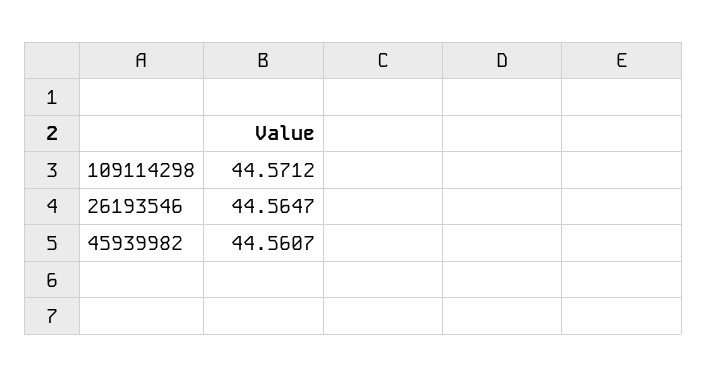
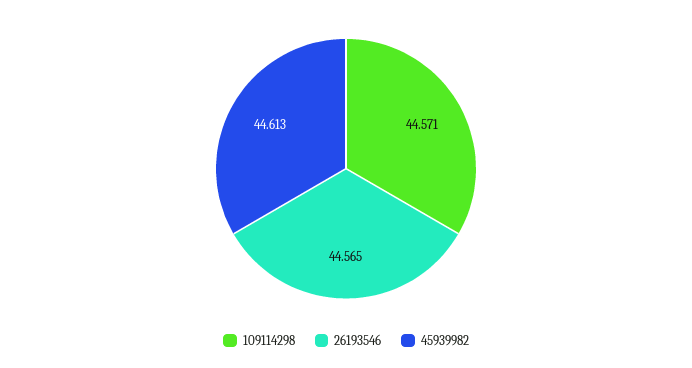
45939982: 44.5607 -> 44.613

